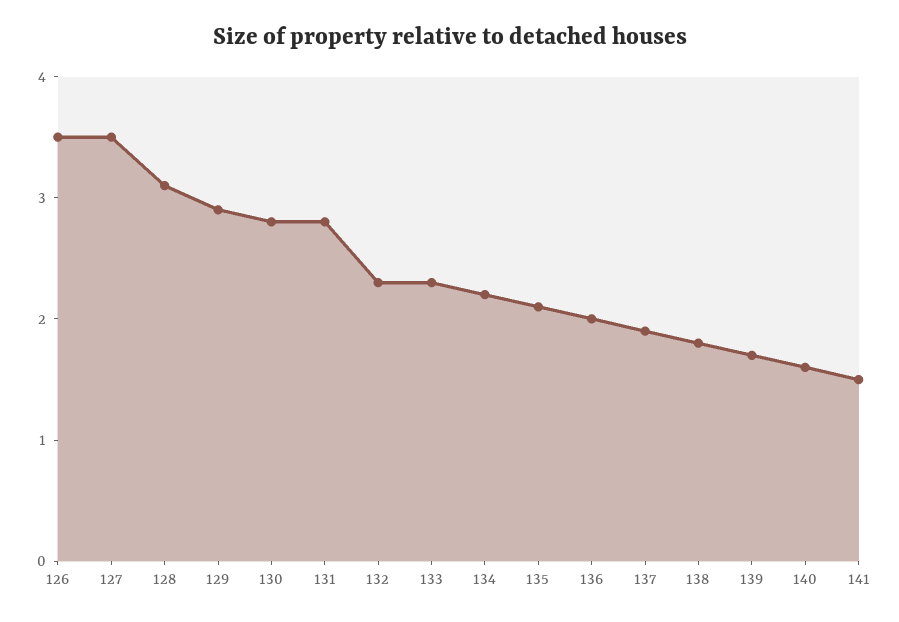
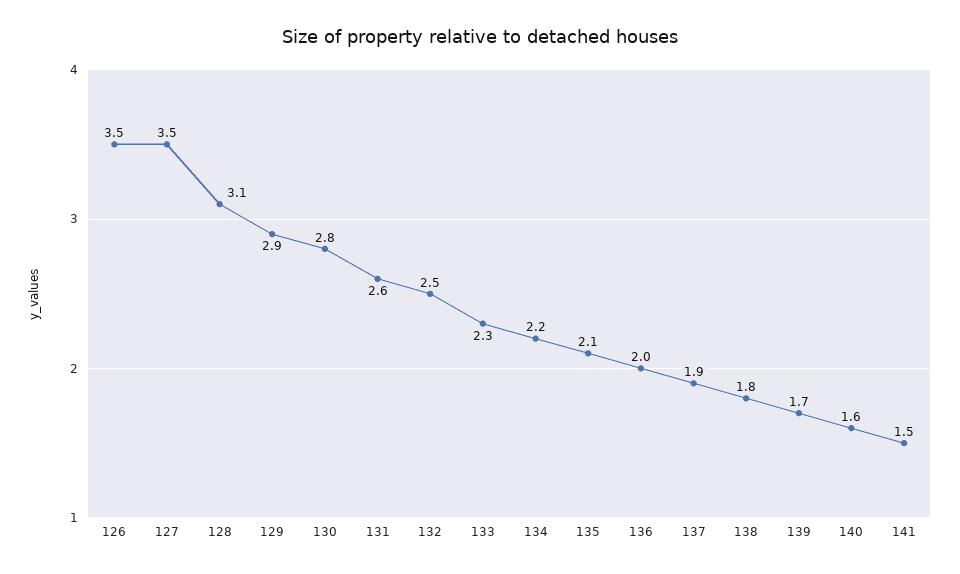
131: 2.8 -> 2.6
132: 2.3 -> 2.5

